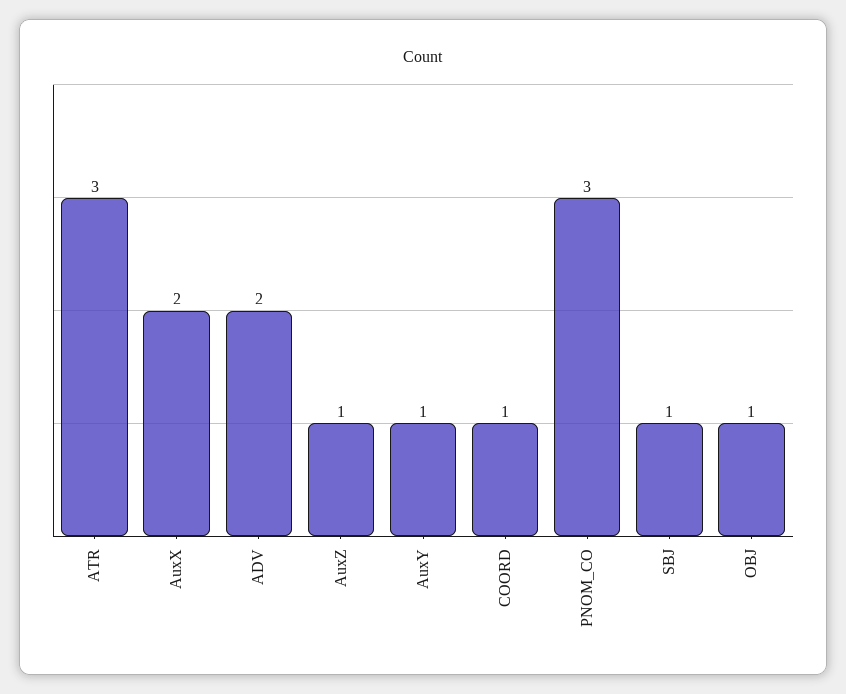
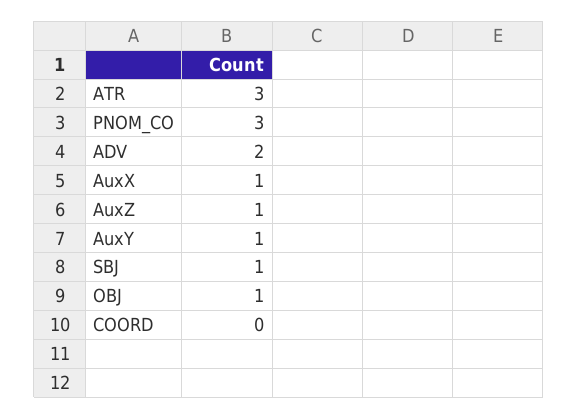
AuxX: 2 -> 1
COORD: 1 -> 0

